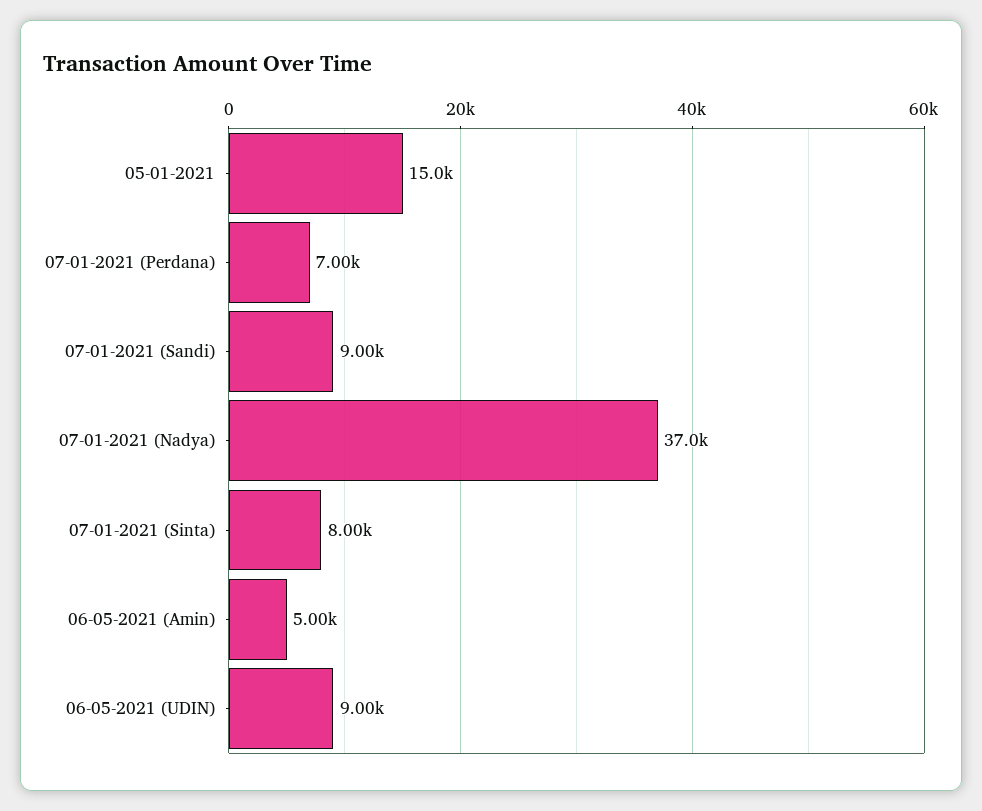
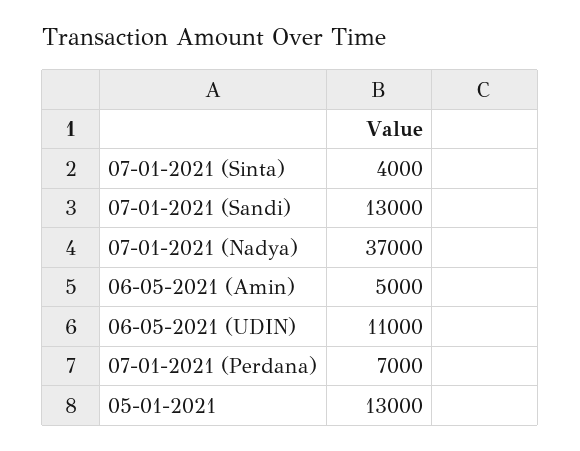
05-01-2021: 15000 -> 13000
07-01-2021 (Sandi): 9000 -> 13000
07-01-2021 (Sinta): 8000 -> 4000
06-05-2021 (UDIN): 9000 -> 11000

